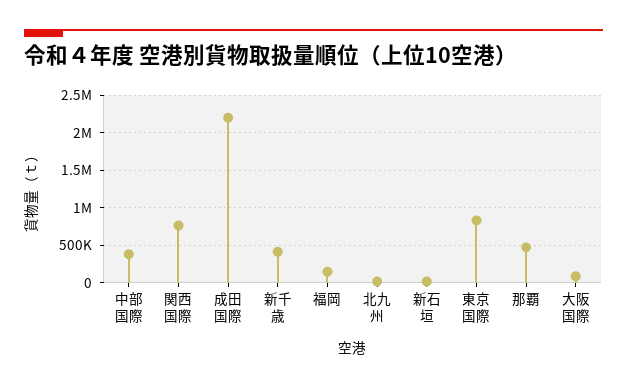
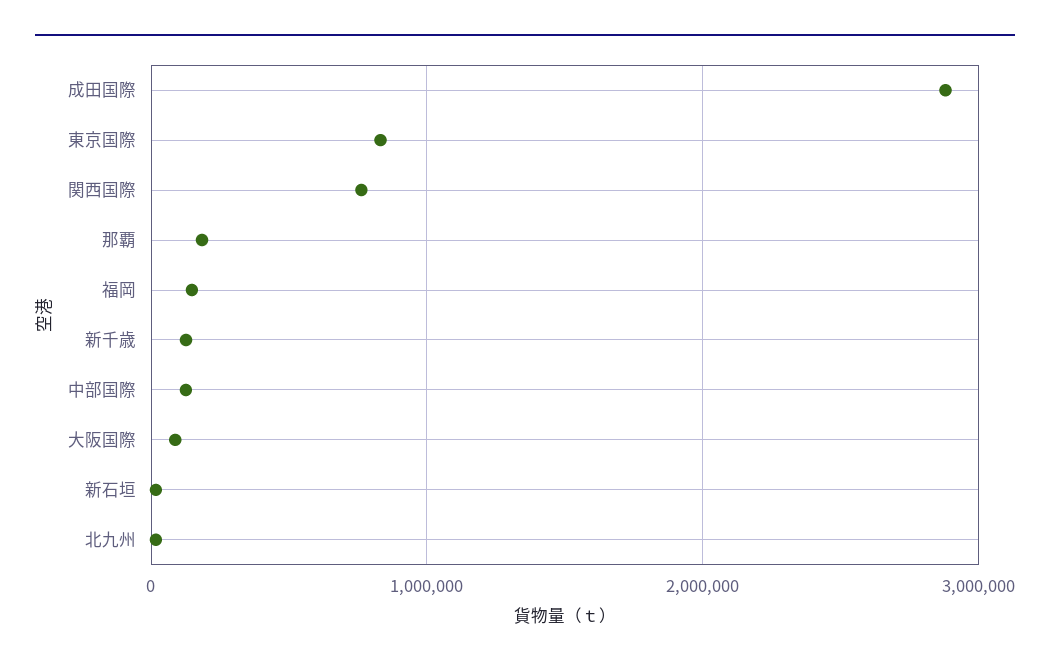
中部国際: 400000 -> 100000
成田国際: 2200000 -> 2900000
新千歳: 400000 -> 100000
那覇: 500000 -> 200000

